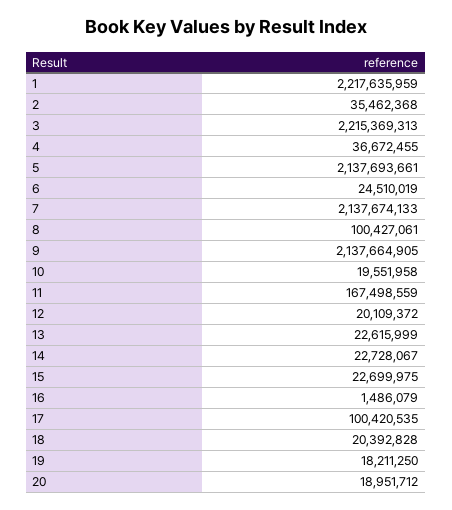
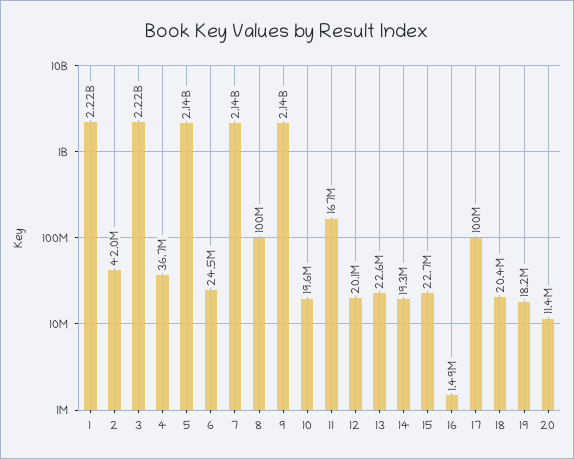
2: 35462368 -> 42000000
14: 22728067 -> 19300000
20: 18951712 -> 11400000

